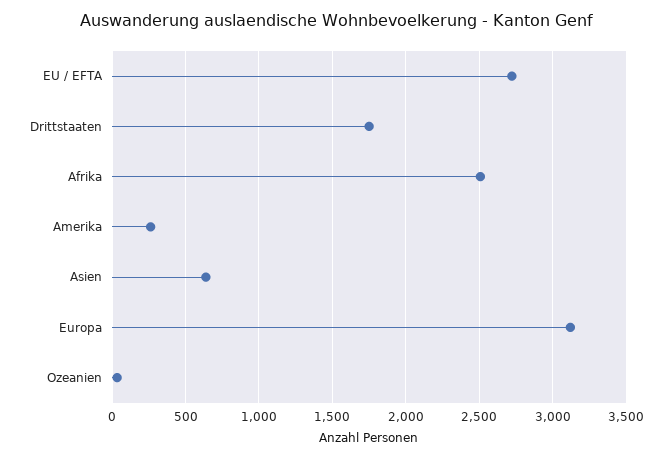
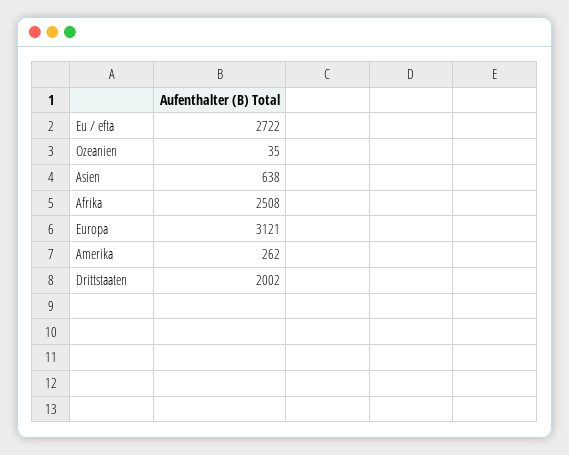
Drittstaaten: 1750 -> 2002

